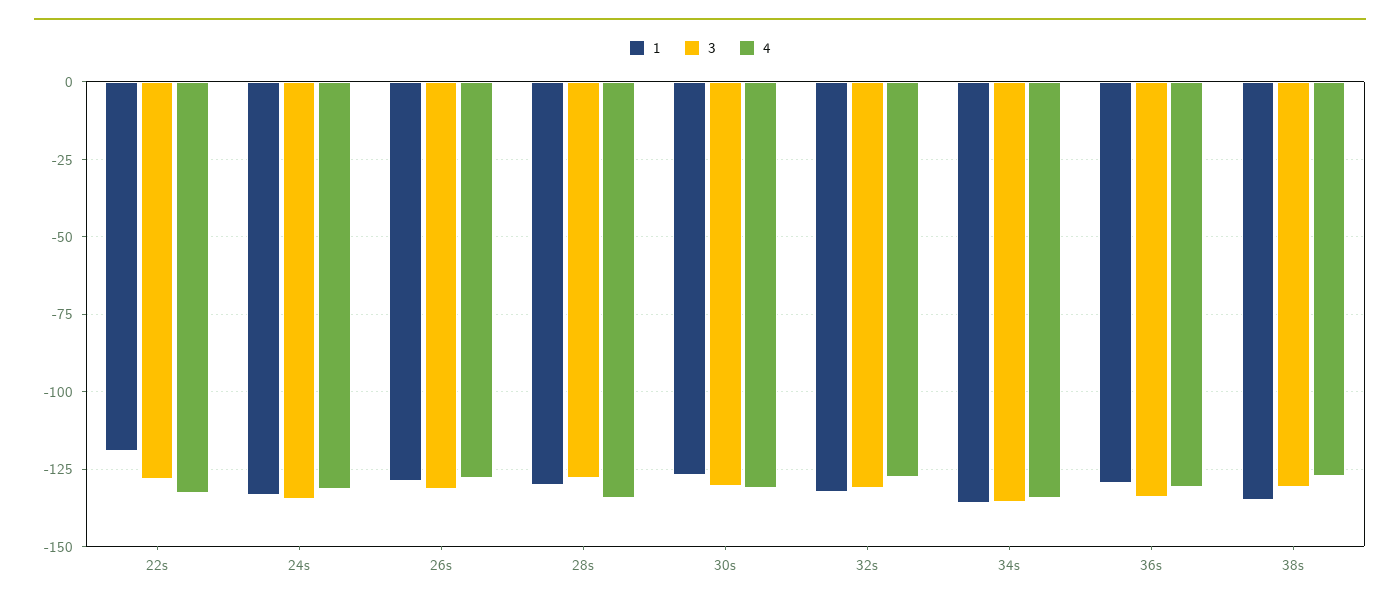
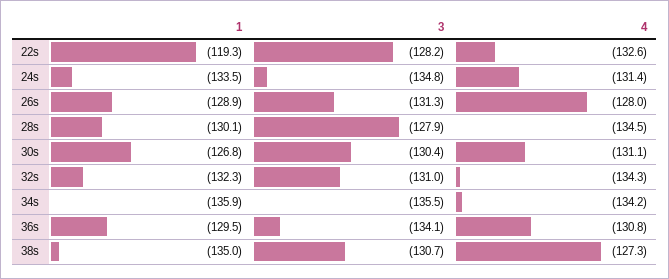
4, 32s: -127.5 -> -134.3

